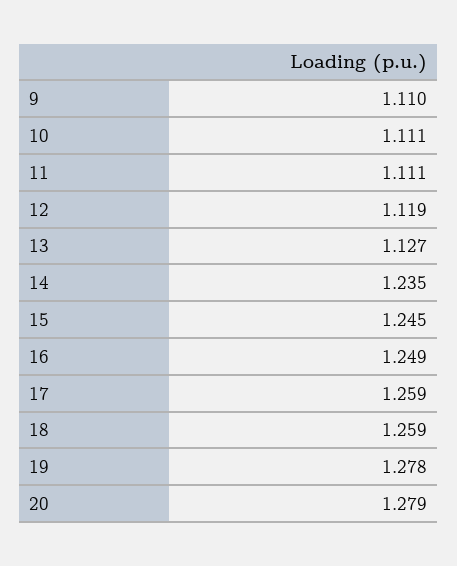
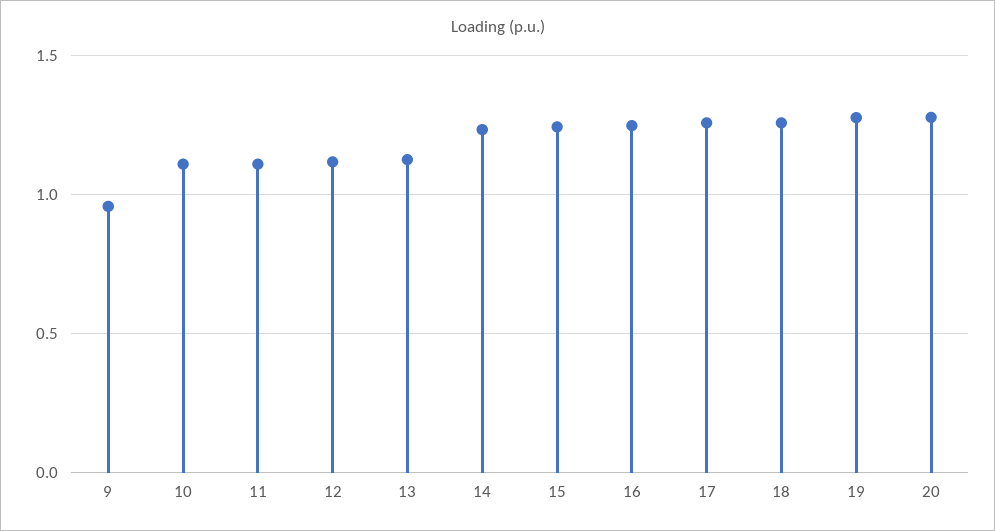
9: 1.11 -> 0.95

